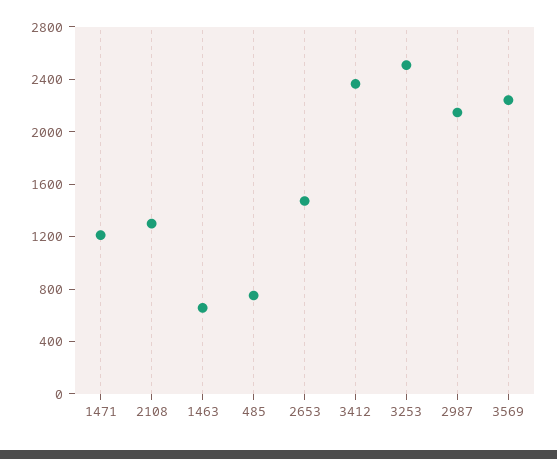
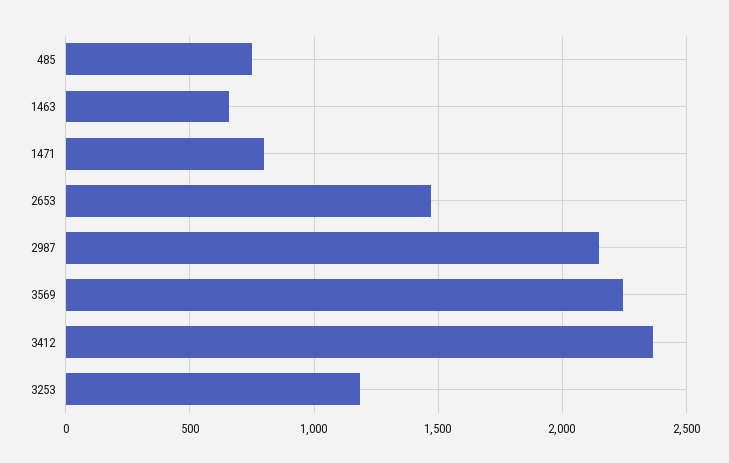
1471: 1200 -> 800
2108: 1300 -> none
3253: 2500 -> 1200

